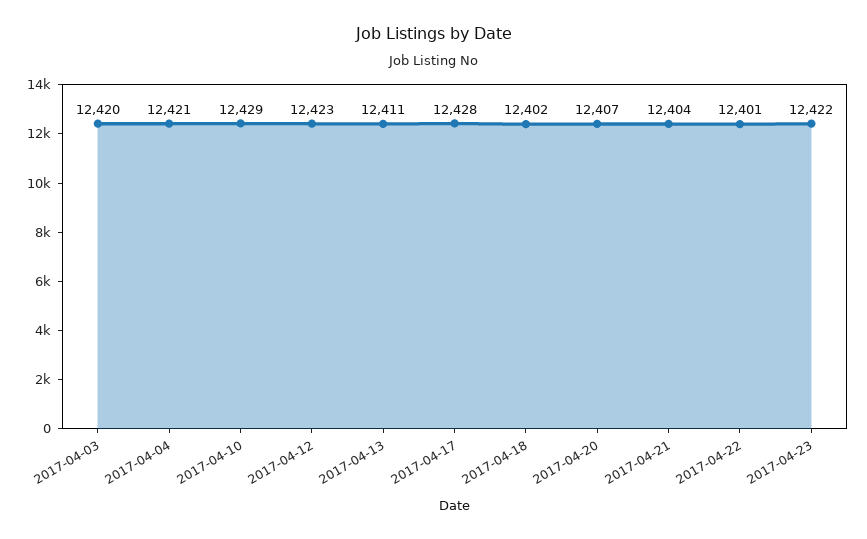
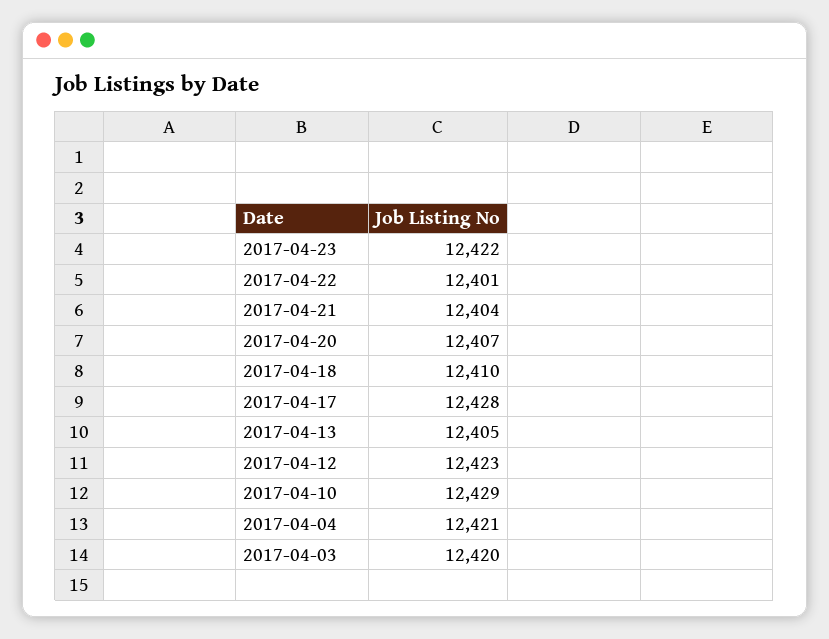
2017-04-13: 12411 -> 12405
2017-04-18: 12402 -> 12410

